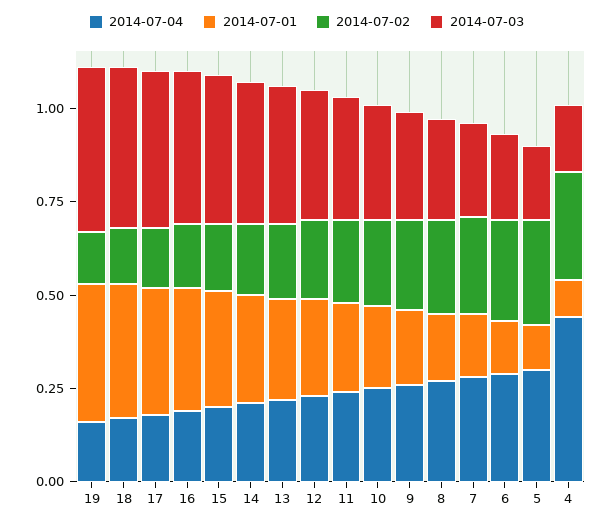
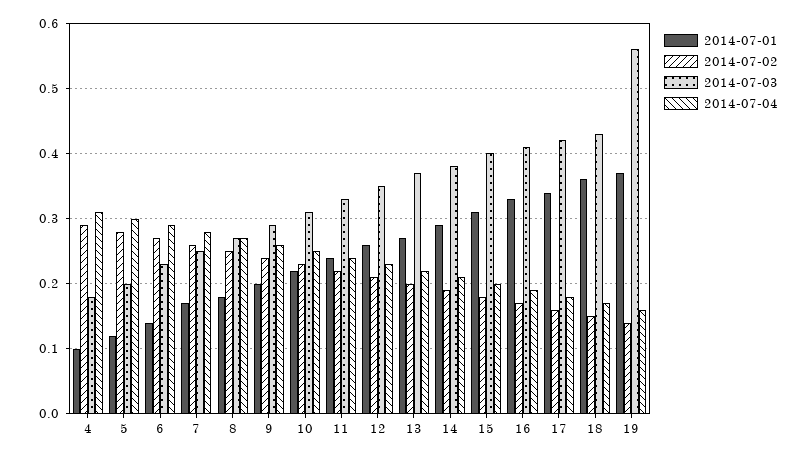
2014-07-03, 19: 0.45 -> 0.56
2014-07-04, 4: 0.45 -> 0.31

